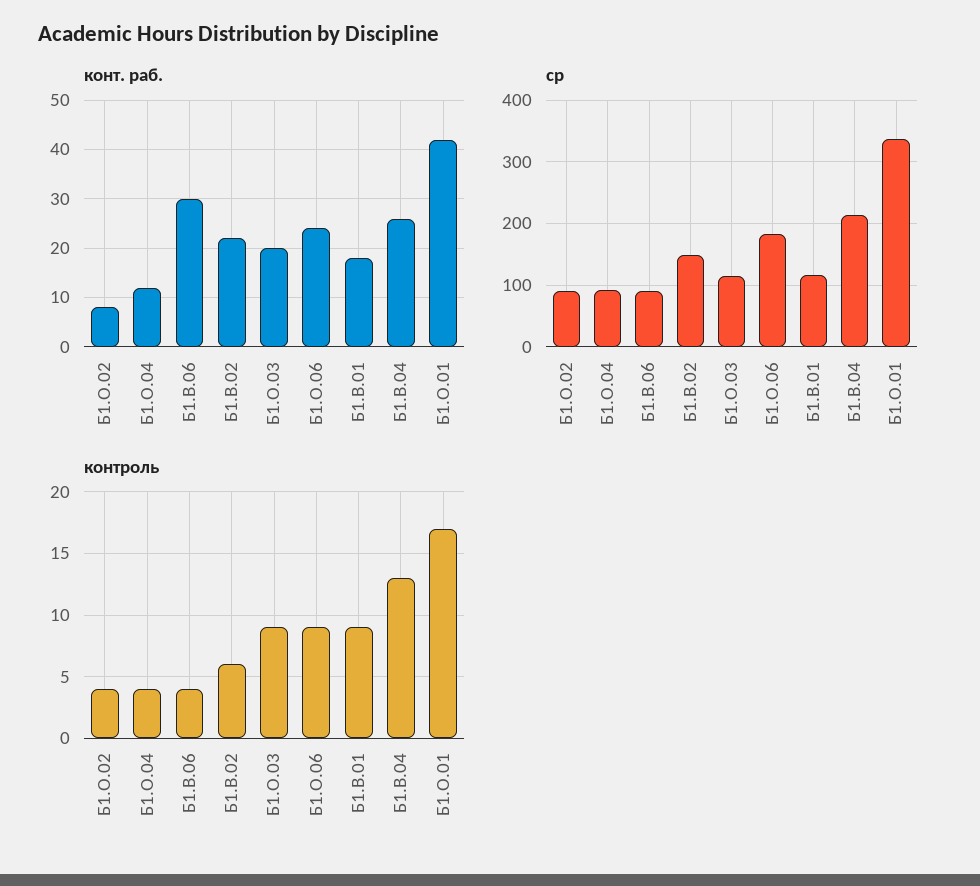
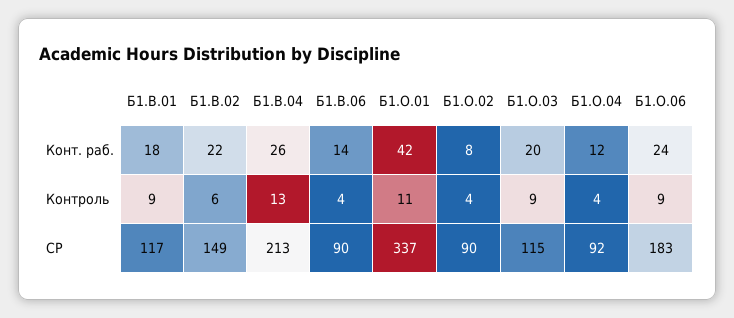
конт. раб., Б1.В.06: 30 -> 14
контроль, Б1.О.01: 17 -> 11

